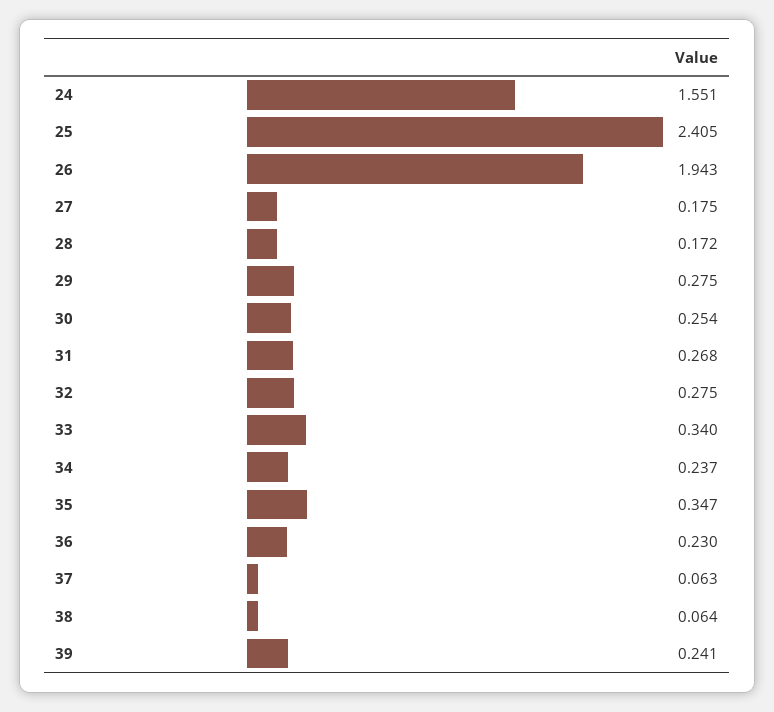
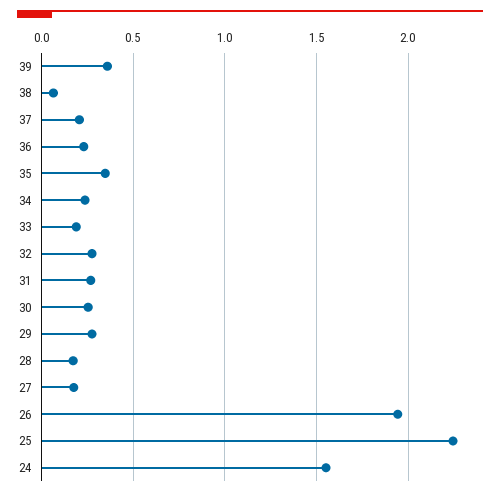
25: 2.405 -> 2.25
33: 0.34 -> 0.2
37: 0.063 -> 0.2
39: 0.241 -> 0.35

